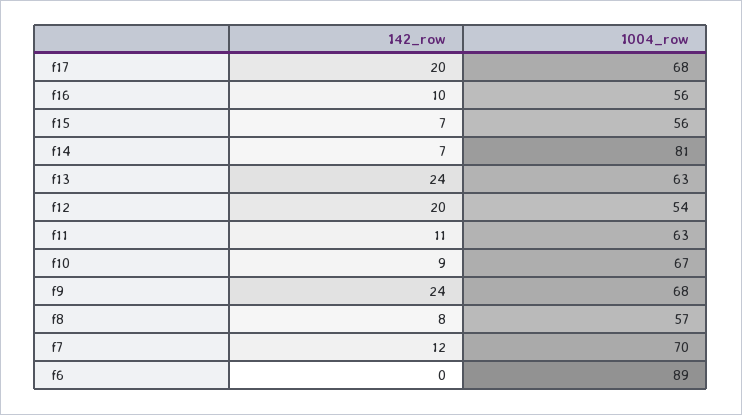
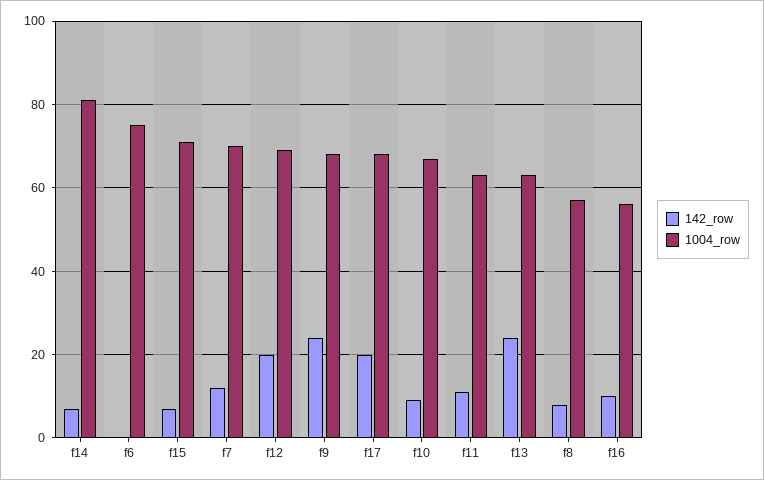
1004_row, f15: 56 -> 70
1004_row, f12: 54 -> 70
1004_row, f6: 89 -> 75

